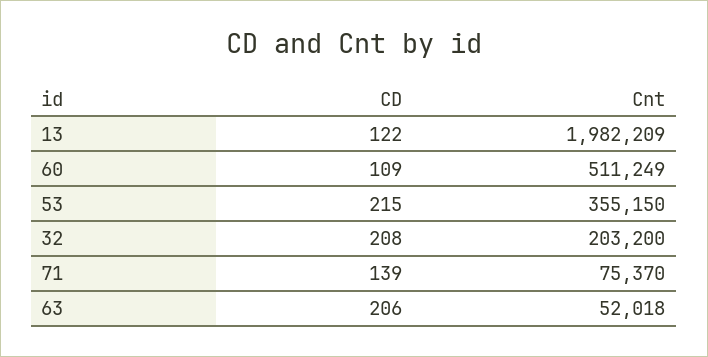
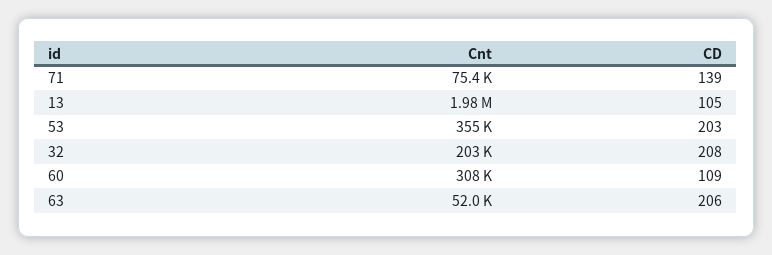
CD, 13: 122 -> 105
Cnt, 60: 511249 -> 308000
CD, 53: 215 -> 203

